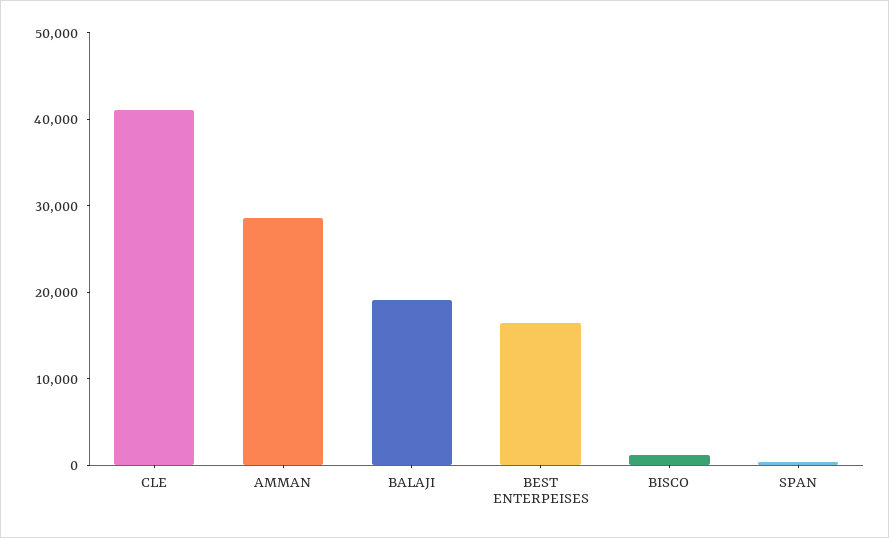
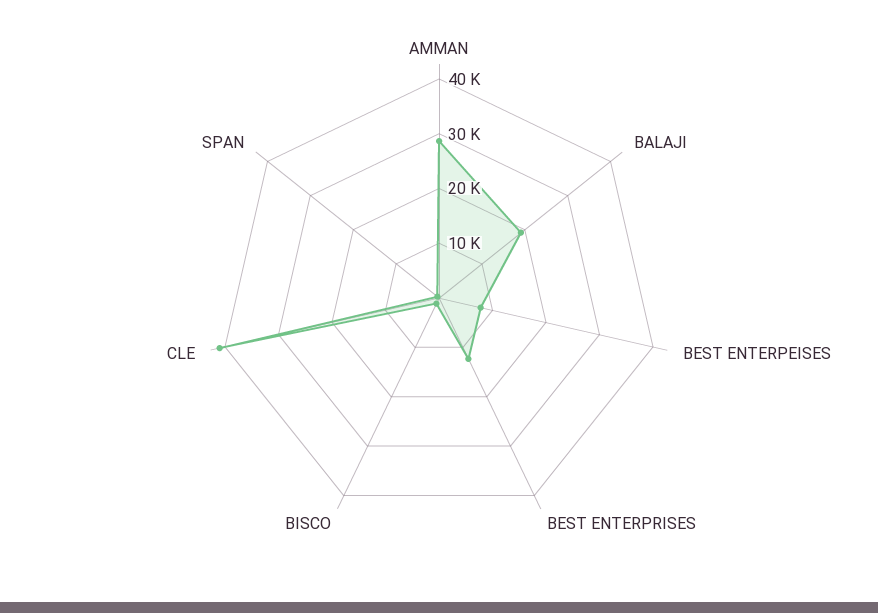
BEST ENTERPEISES: 16000 -> 8000
BEST ENTERPRISES: none -> 12000

